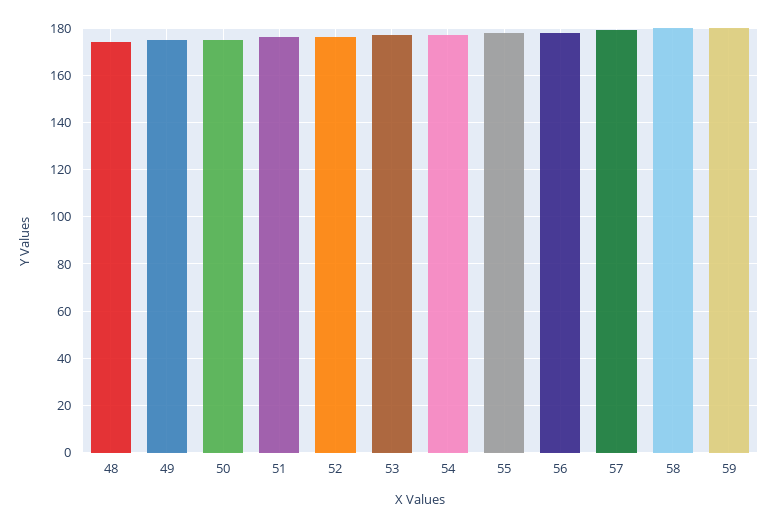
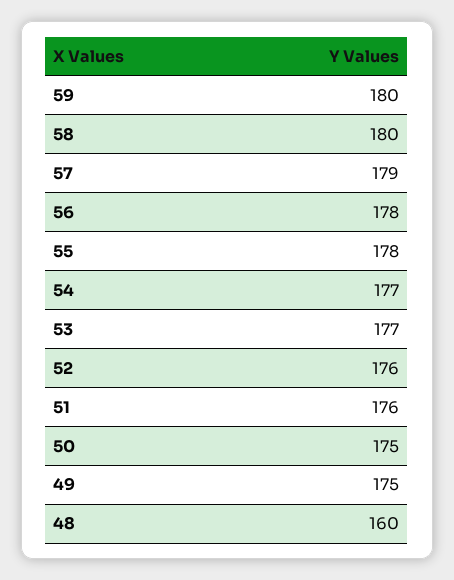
48: 175 -> 160

